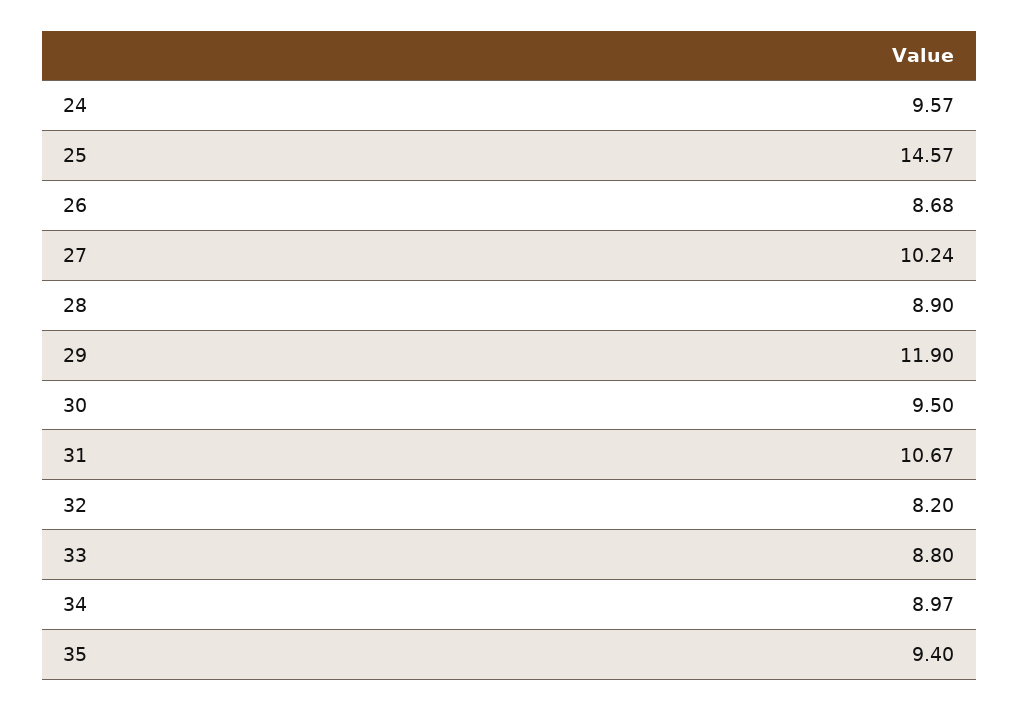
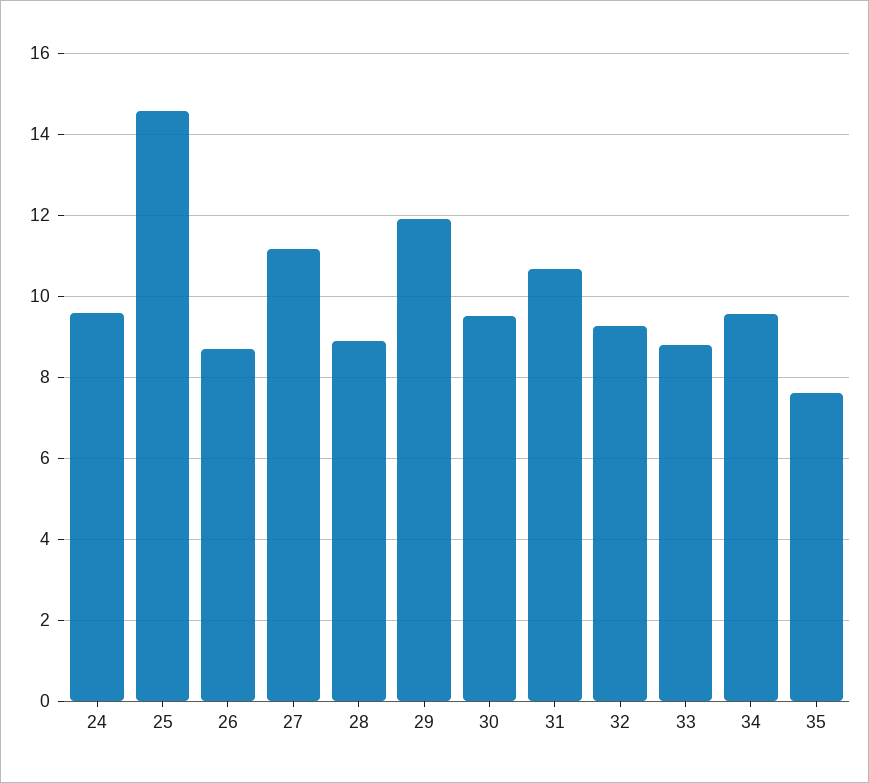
27: 10.24 -> 11.2
32: 8.2 -> 9.2
34: 8.97 -> 9.6
35: 9.4 -> 7.6

